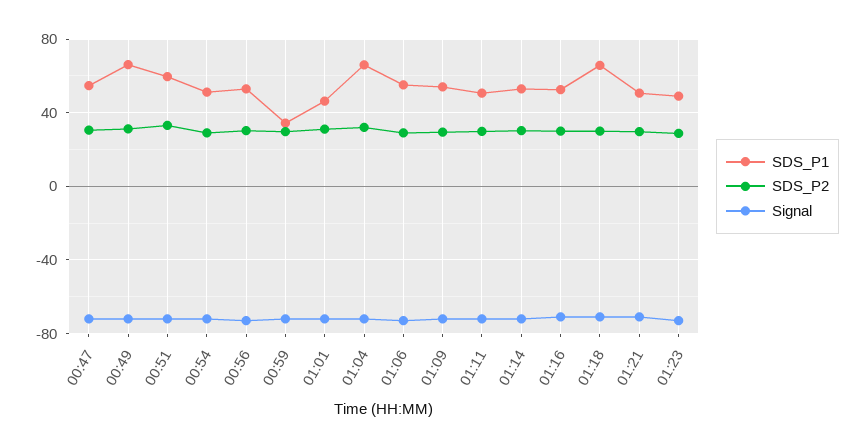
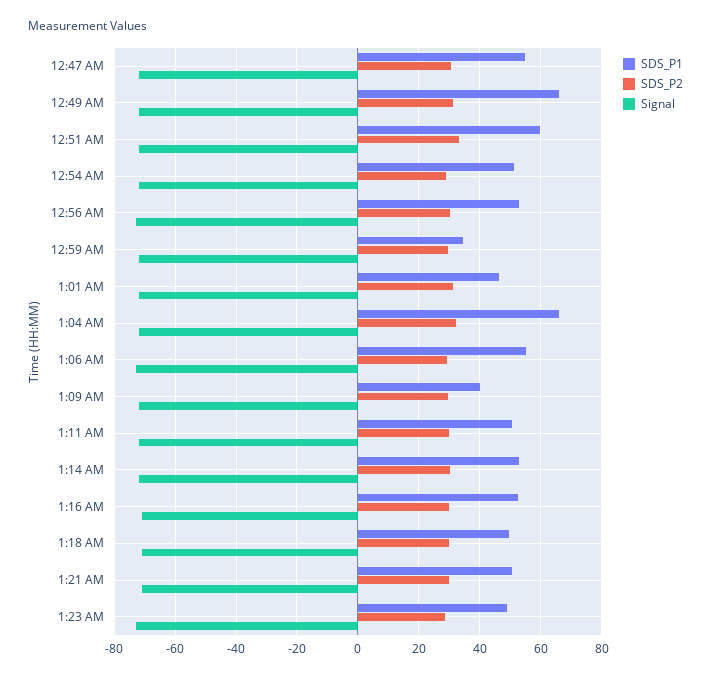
SDS_P1, 01:09: 55 -> 40
SDS_P1, 01:18: 65 -> 50

